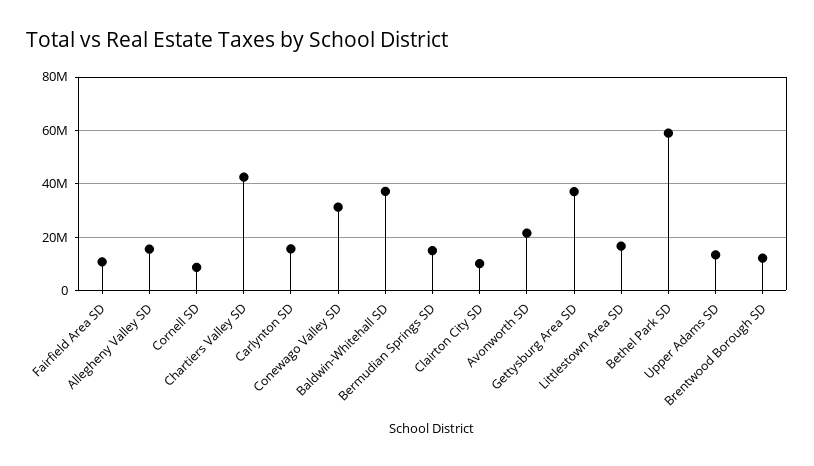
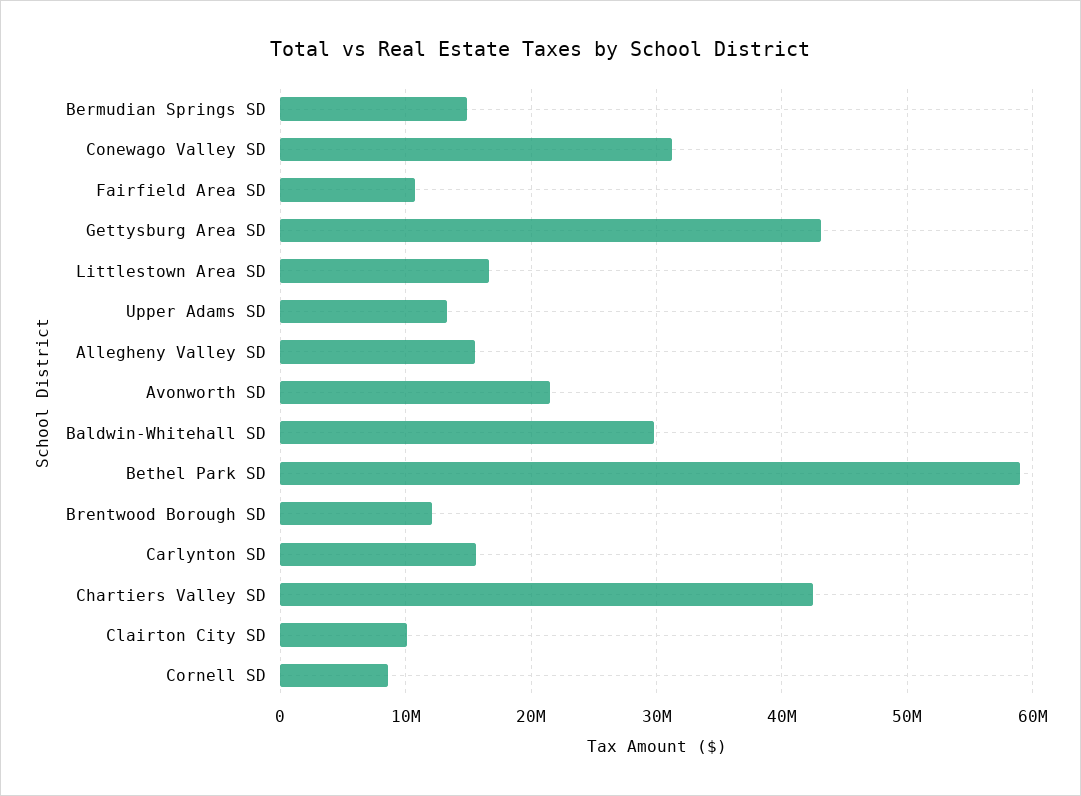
Baldwin-Whitehall SD: 37500000 -> 30000000
Gettysburg Area SD: 37500000 -> 43000000

